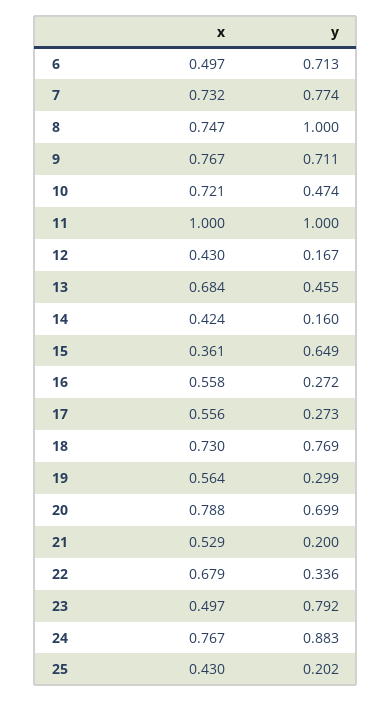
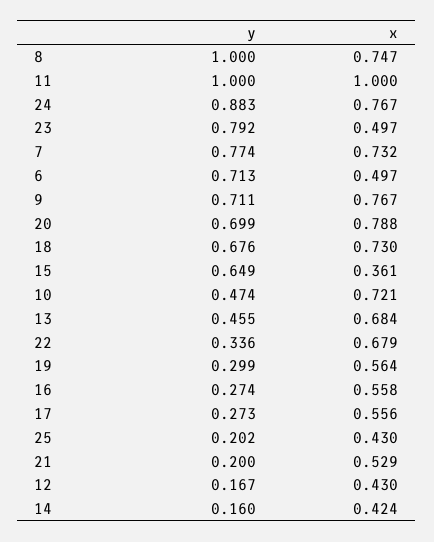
y, 16: 0.272 -> 0.274
y, 18: 0.769 -> 0.676

